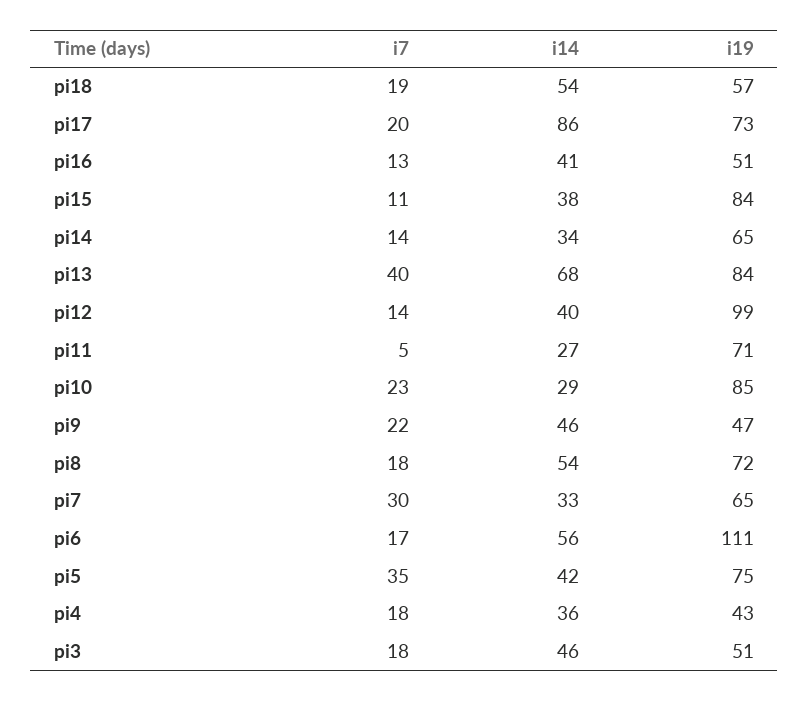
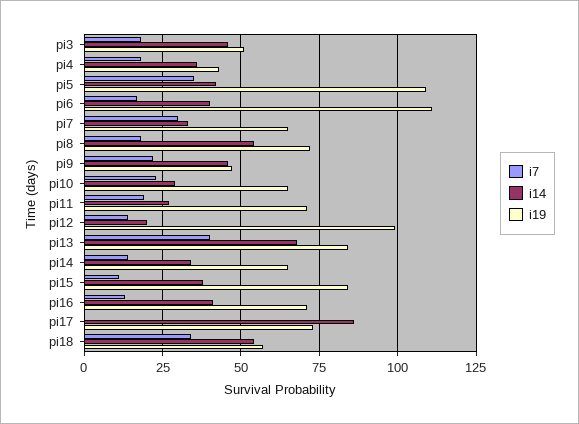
i7, pi18: 19 -> 35
i7, pi17: 20 -> 0
i19, pi16: 51 -> 70
i14, pi12: 40 -> 20
i7, pi11: 5 -> 20
i19, pi10: 85 -> 65
i14, pi6: 56 -> 40
i19, pi5: 75 -> 110

